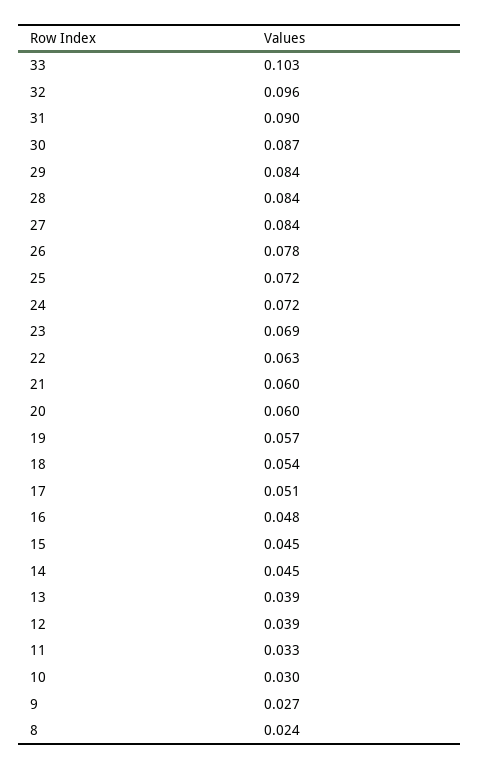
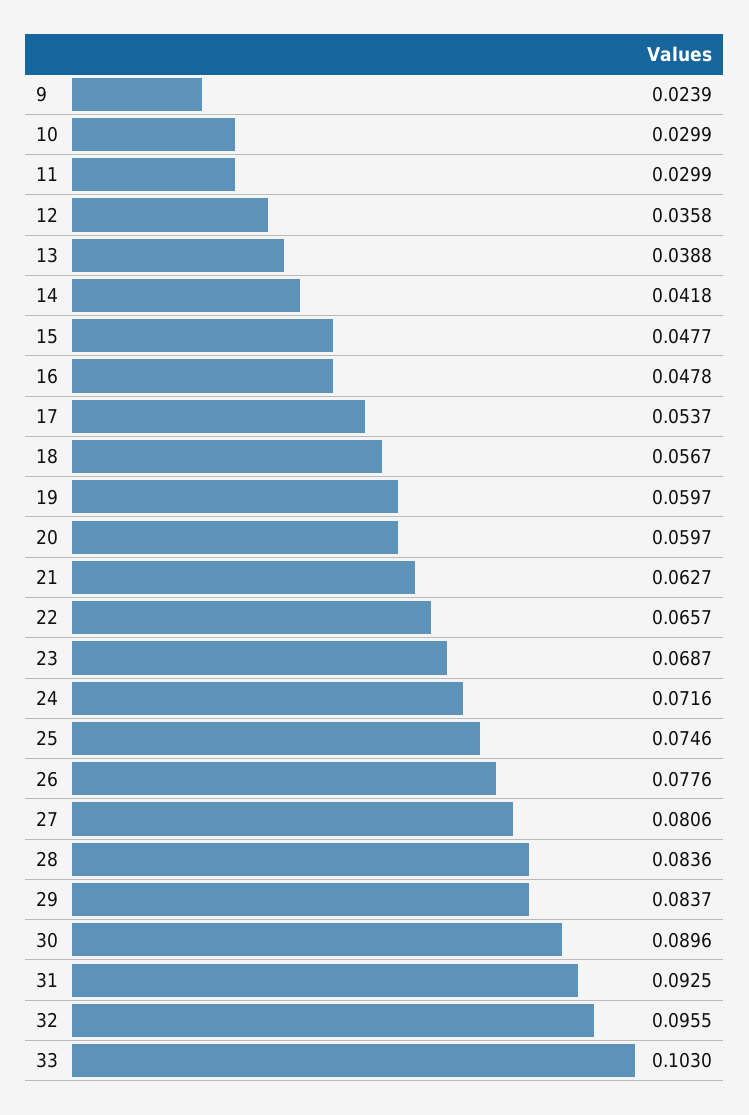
31: 0.09 -> 0.0925
30: 0.087 -> 0.0896
27: 0.084 -> 0.0806
25: 0.072 -> 0.0746
22: 0.063 -> 0.0657
21: 0.06 -> 0.0627
19: 0.057 -> 0.0597
18: 0.054 -> 0.0567
17: 0.051 -> 0.0537
15: 0.045 -> 0.0477
14: 0.045 -> 0.0418
12: 0.039 -> 0.0358
11: 0.033 -> 0.0299
9: 0.027 -> 0.0239
8: 0.024 -> none

